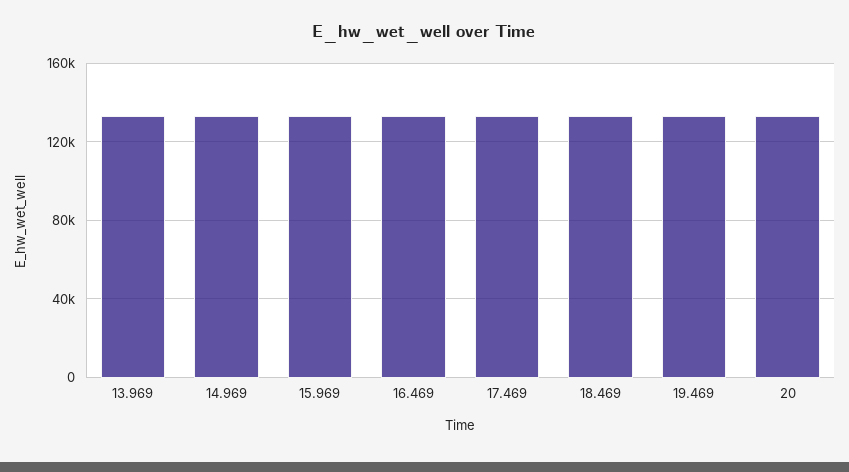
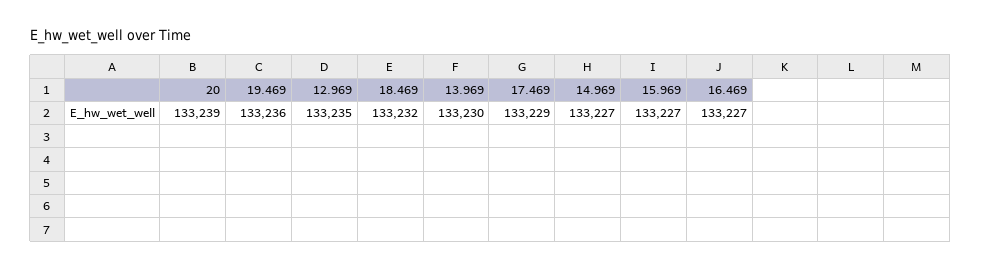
12.969: none -> 133235

